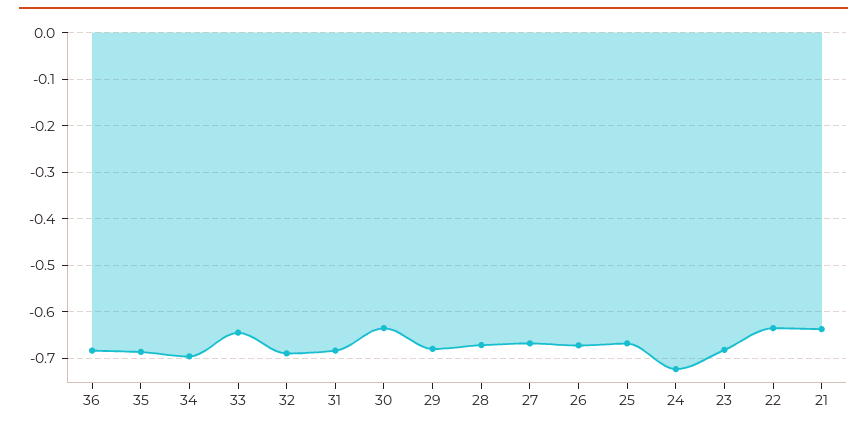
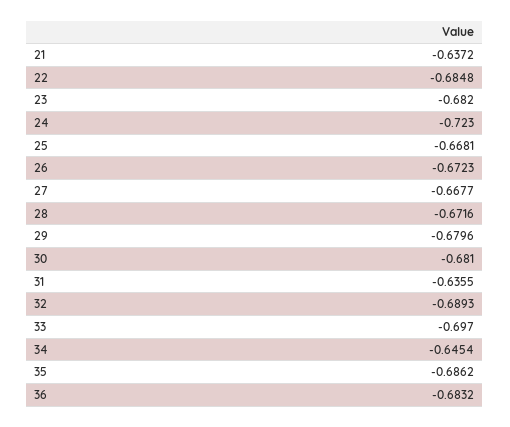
34: -0.7 -> -0.6454
33: -0.64 -> -0.697
31: -0.68 -> -0.6355
30: -0.64 -> -0.681
22: -0.64 -> -0.6848

